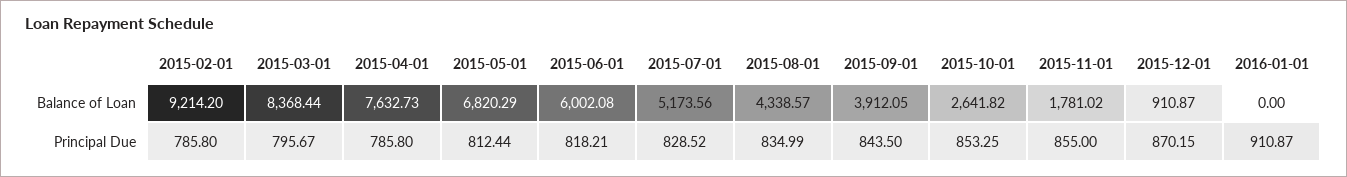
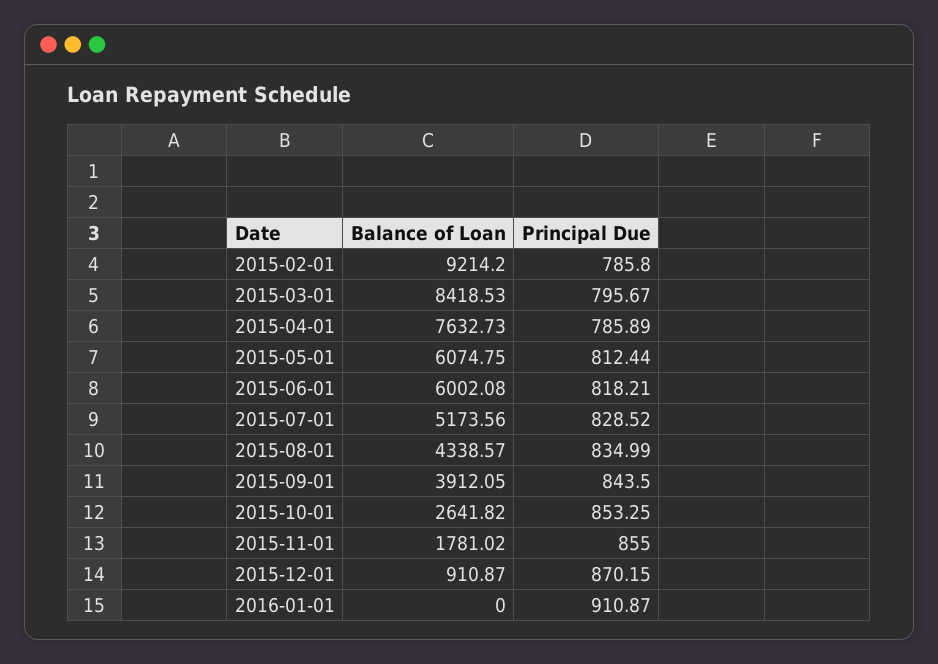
2015-03-01, Balance of Loan: 8368.44 -> 8418.53
2015-05-01, Balance of Loan: 6820.29 -> 6074.75
2015-04-01, Principal Due: 785.8 -> 785.89

